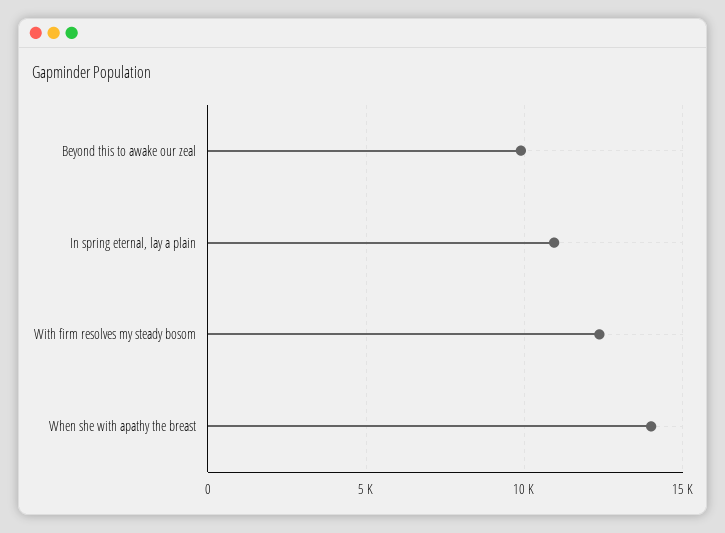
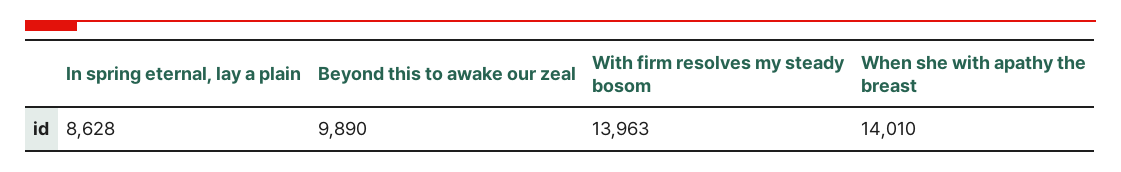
In spring eternal, lay a plain: 11000 -> 8628
With firm resolves my steady bosom: 12500 -> 13963

